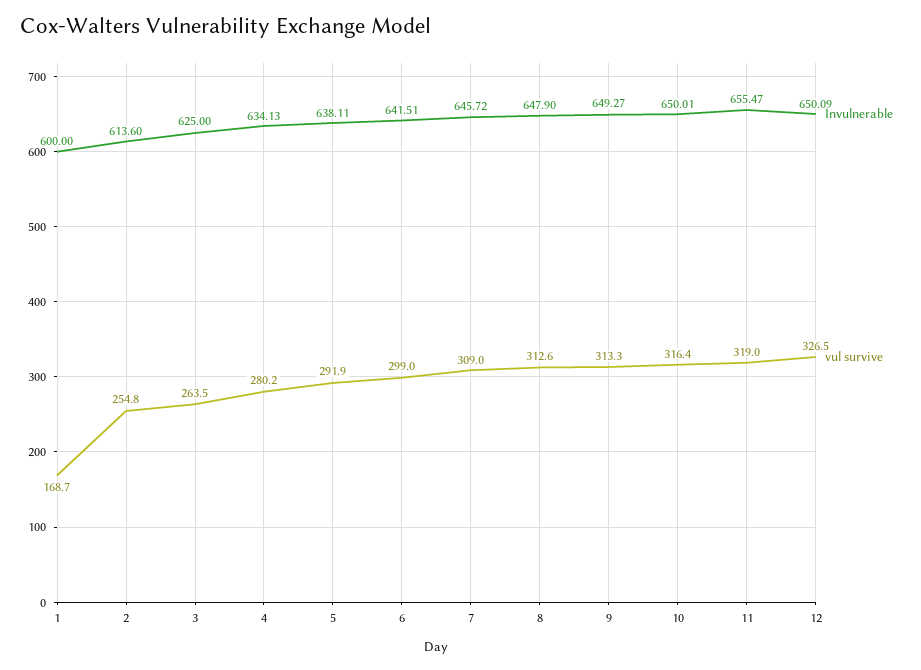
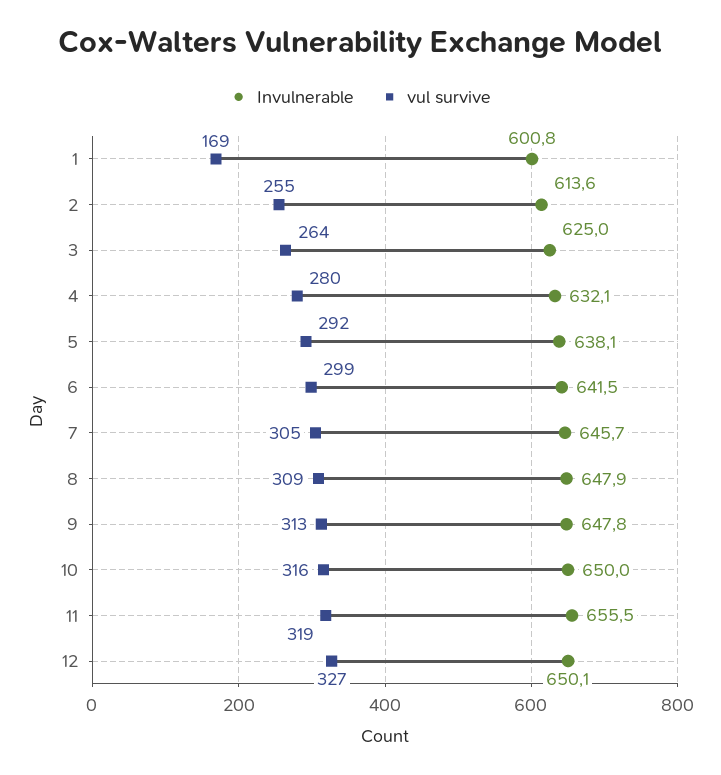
Invulnerable, 1: 600 -> 600.8
Invulnerable, 4: 634.13 -> 632.1
vul survive, 7: 309 -> 305
vul survive, 8: 312.6 -> 309
Invulnerable, 9: 649.27 -> 647.8

